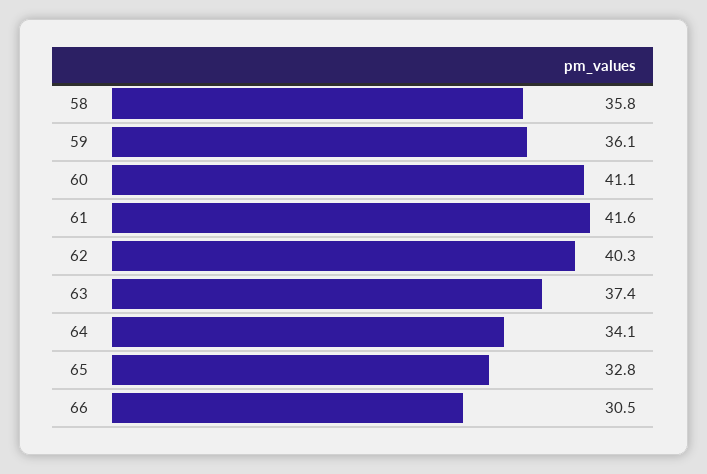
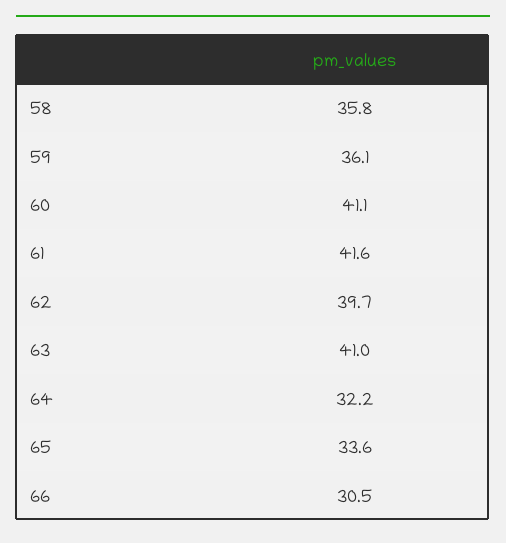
62: 40.3 -> 39.7
63: 37.4 -> 41
64: 34.1 -> 32.2
65: 32.8 -> 33.6

